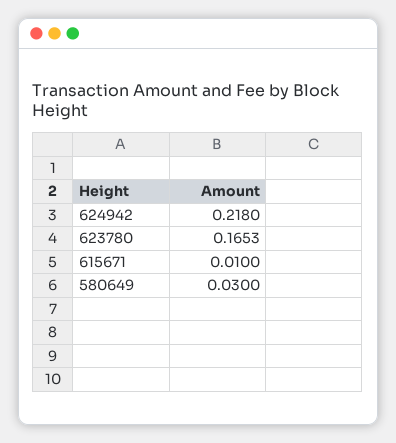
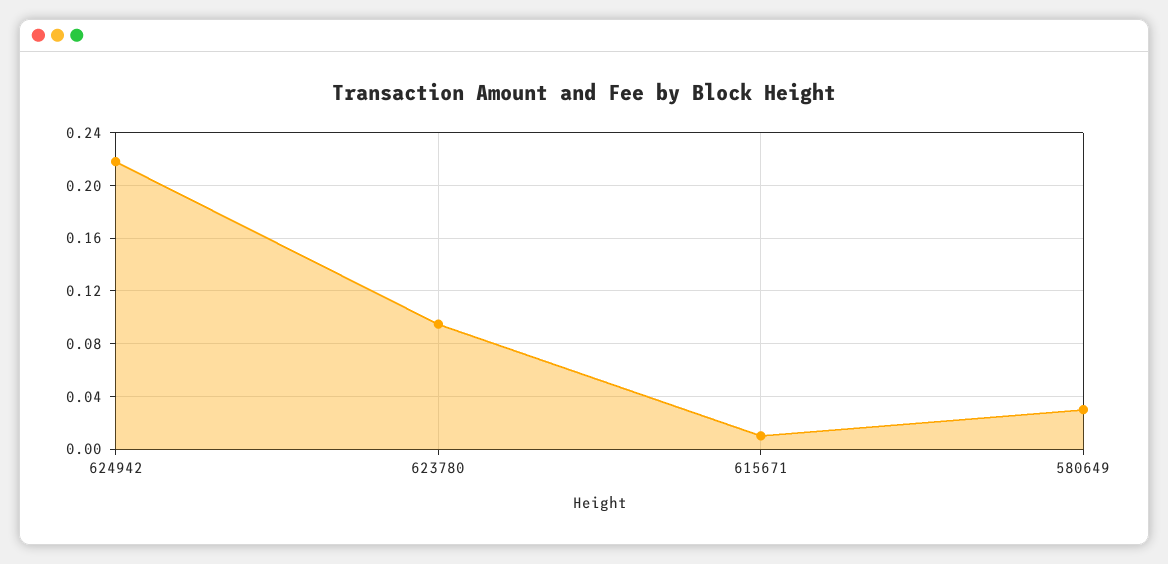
623780: 0.1653 -> 0.095

